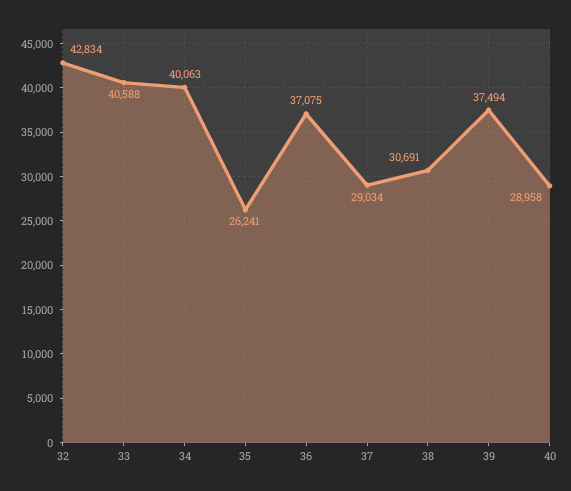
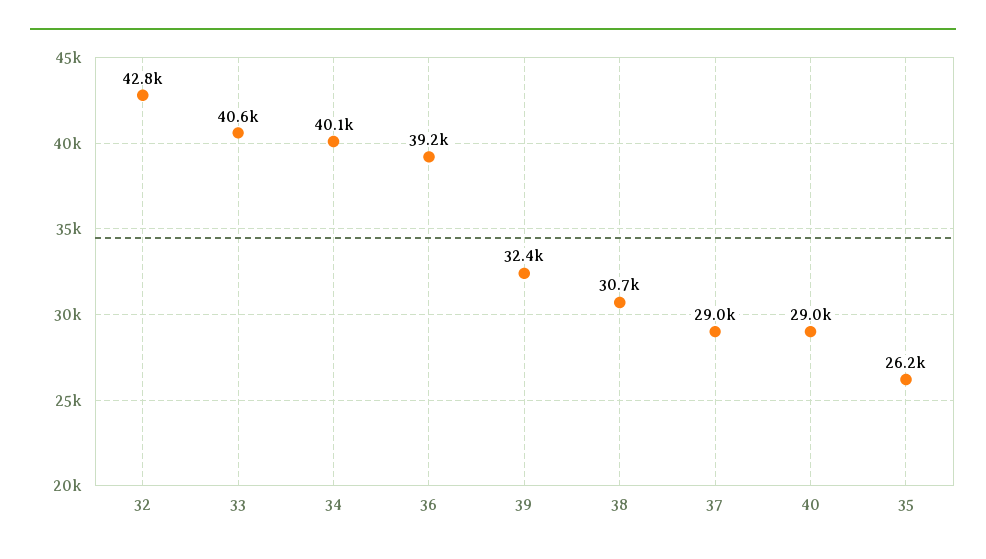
36: 37075 -> 39200
39: 37494 -> 32400

